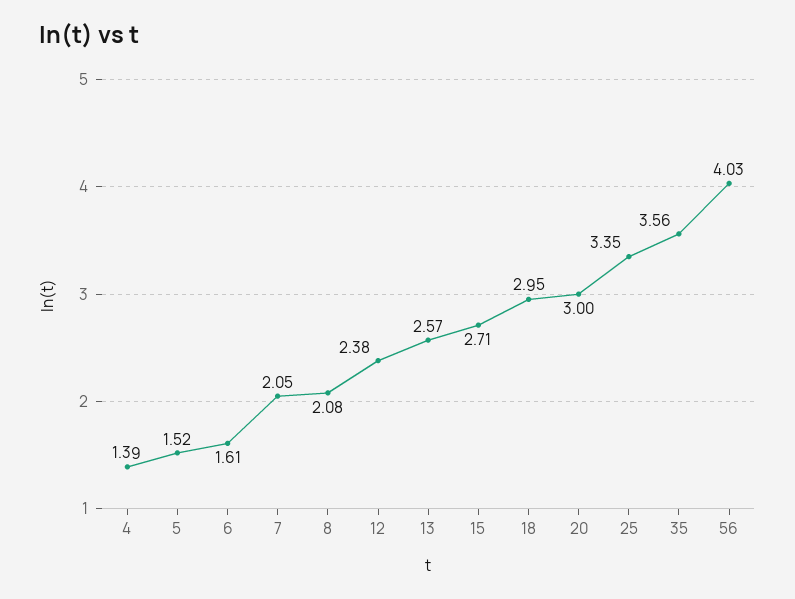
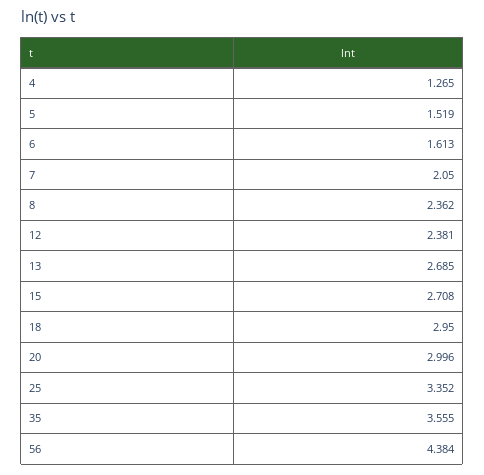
4: 1.39 -> 1.265
8: 2.08 -> 2.362
13: 2.57 -> 2.685
56: 4.03 -> 4.384

